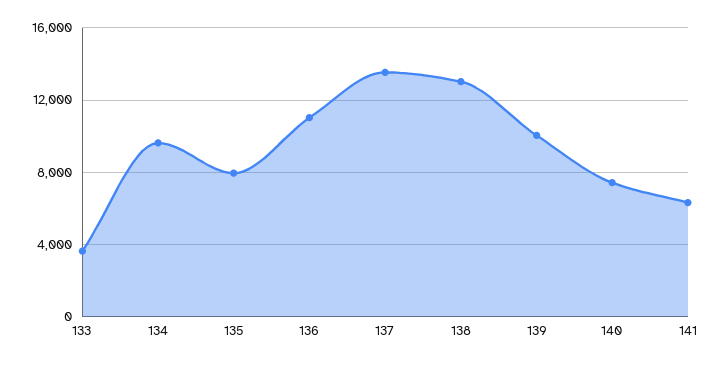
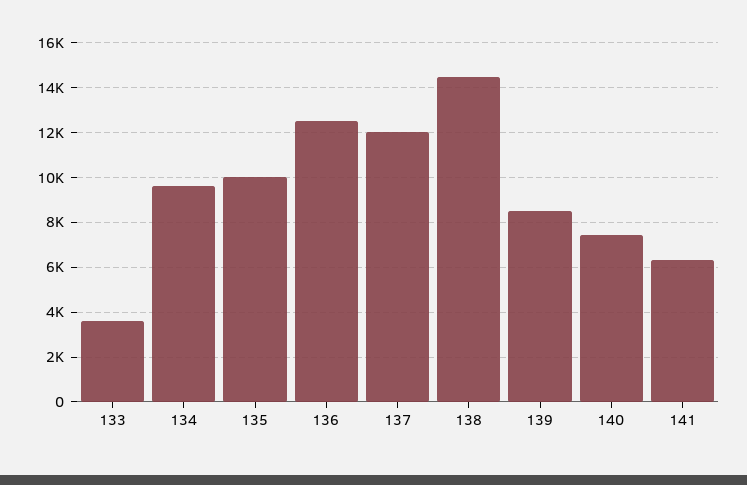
135: 8000 -> 10000
136: 11000 -> 12500
137: 13500 -> 12000
138: 13000 -> 14500
139: 10000 -> 8500

